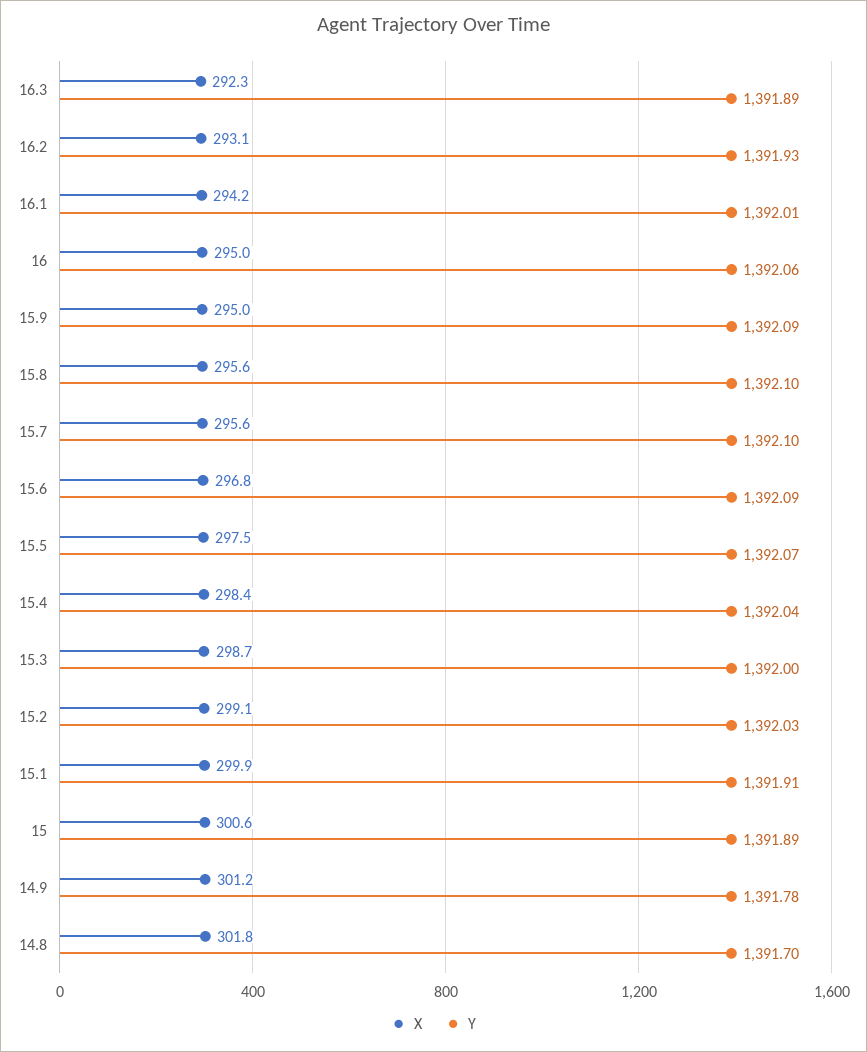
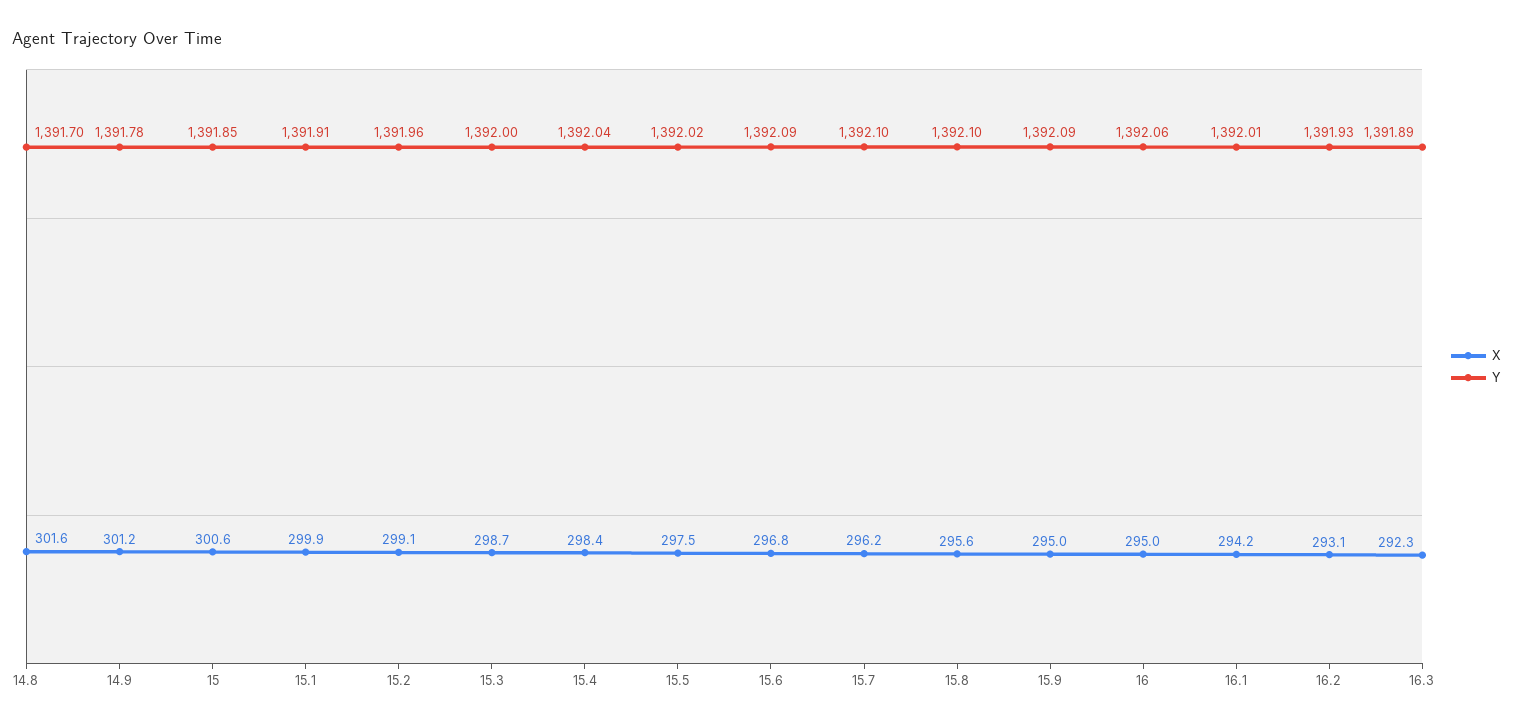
X, 15.7: 295.6 -> 296.2
Y, 15.5: 1392.07 -> 1392.02
Y, 15.2: 1392.03 -> 1391.96
Y, 15: 1391.89 -> 1391.85
X, 14.8: 301.8 -> 301.6

